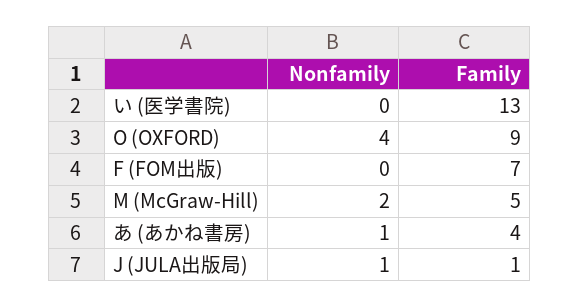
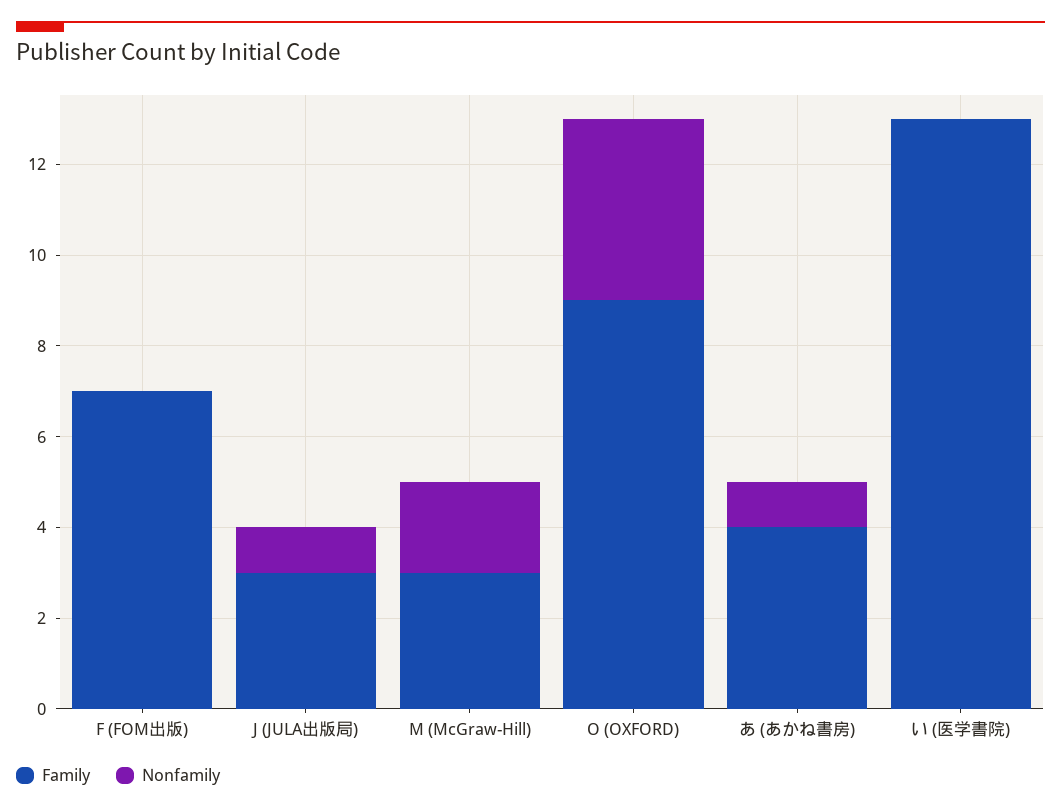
Family, M (McGraw-Hill): 5 -> 3
Family, J (JULA出版局): 1 -> 3

